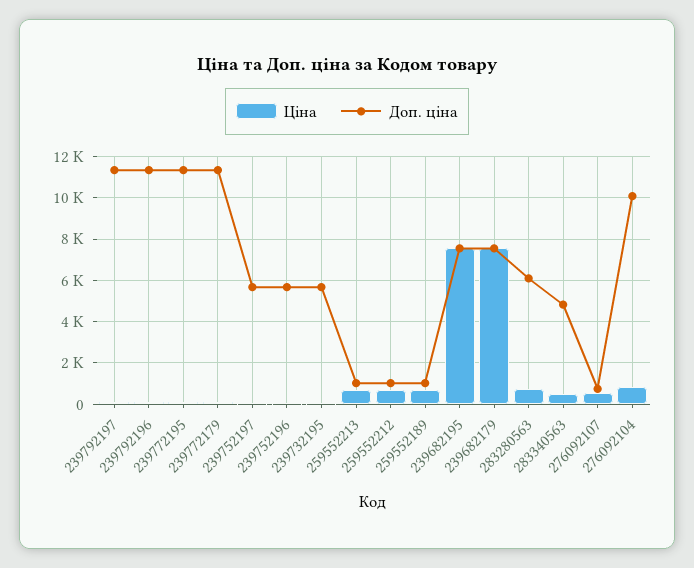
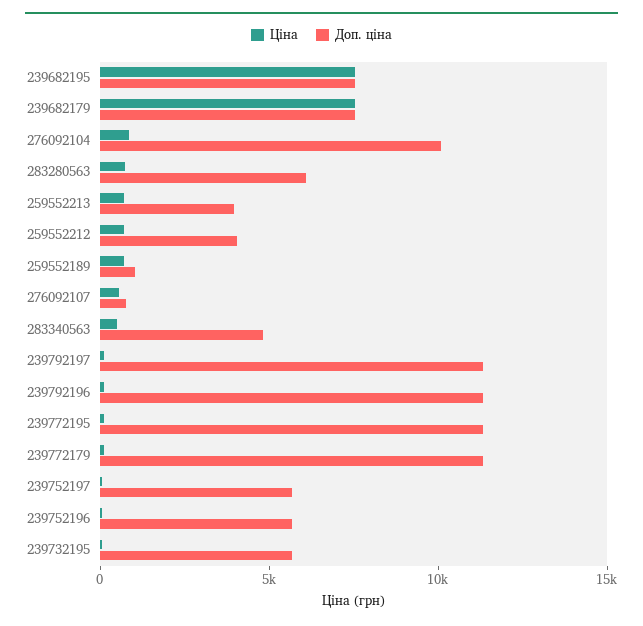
Доп. ціна, 259552213: 1000 -> 4000
Доп. ціна, 259552212: 1000 -> 4000

